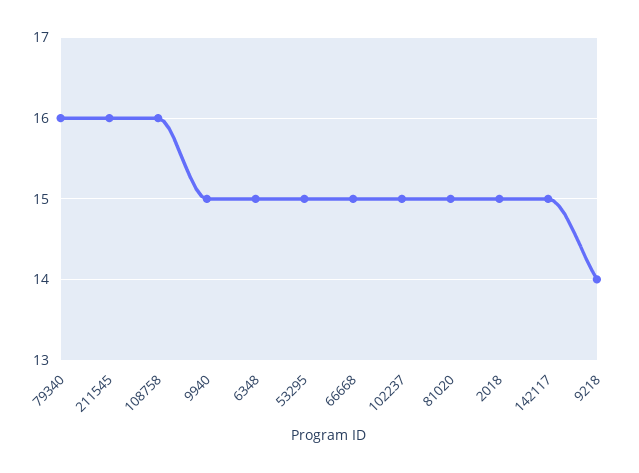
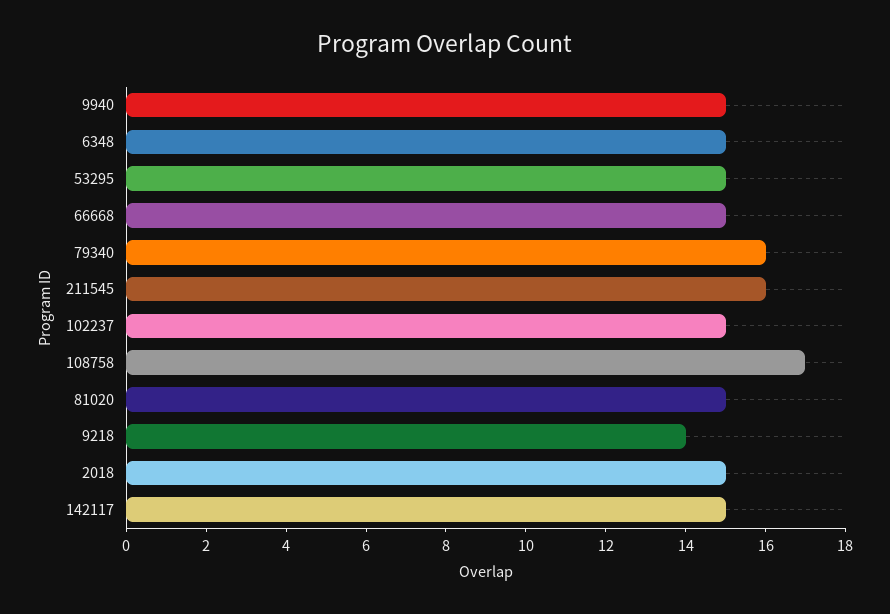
108758: 16 -> 17

